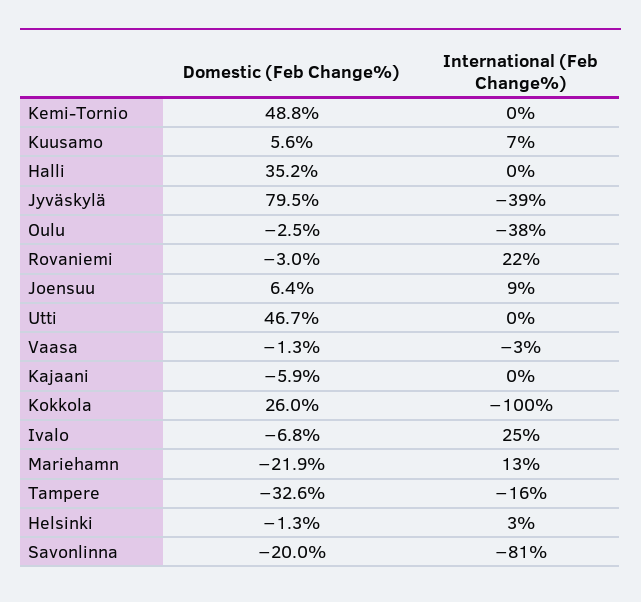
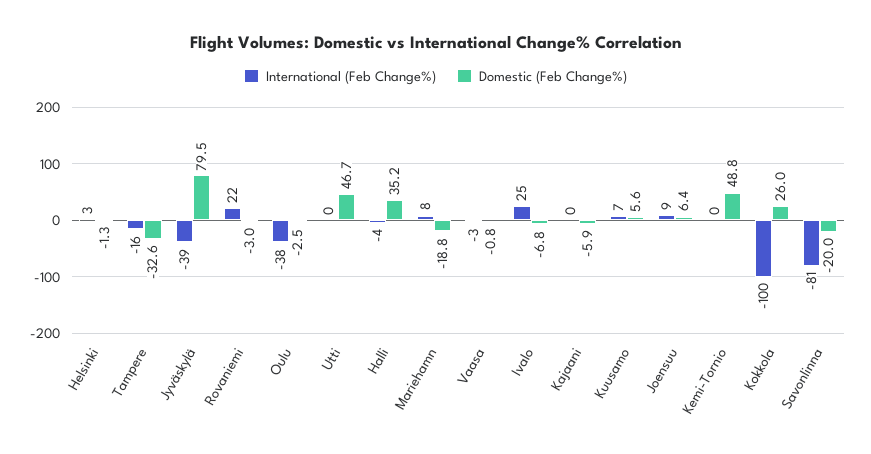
International (Feb Change%), Halli: 0 -> -4
Domestic (Feb Change%), Vaasa: -1.3 -> -0.8
Domestic (Feb Change%), Mariehamn: -21.9 -> -18.8
International (Feb Change%), Mariehamn: 13 -> 8

